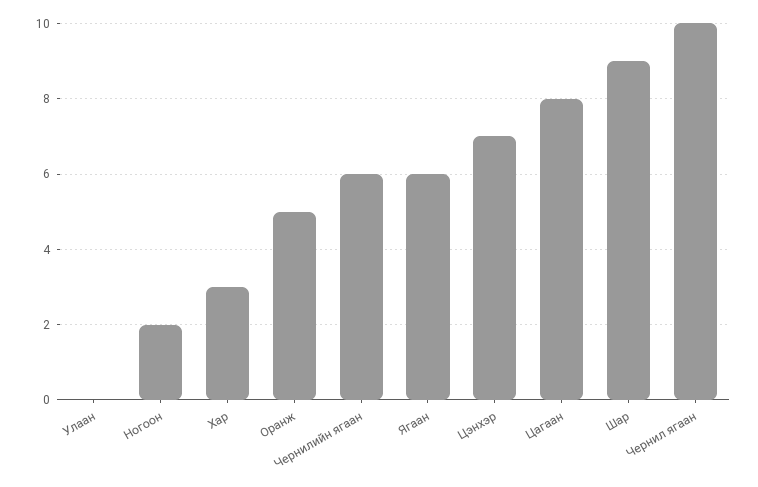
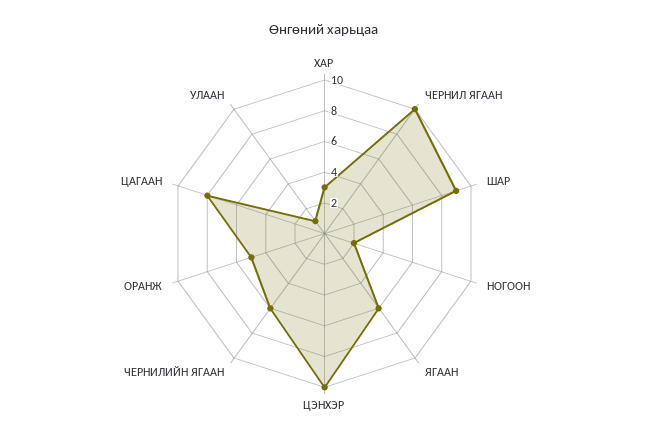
Улаан: 0 -> 1
Цэнхэр: 7 -> 10

